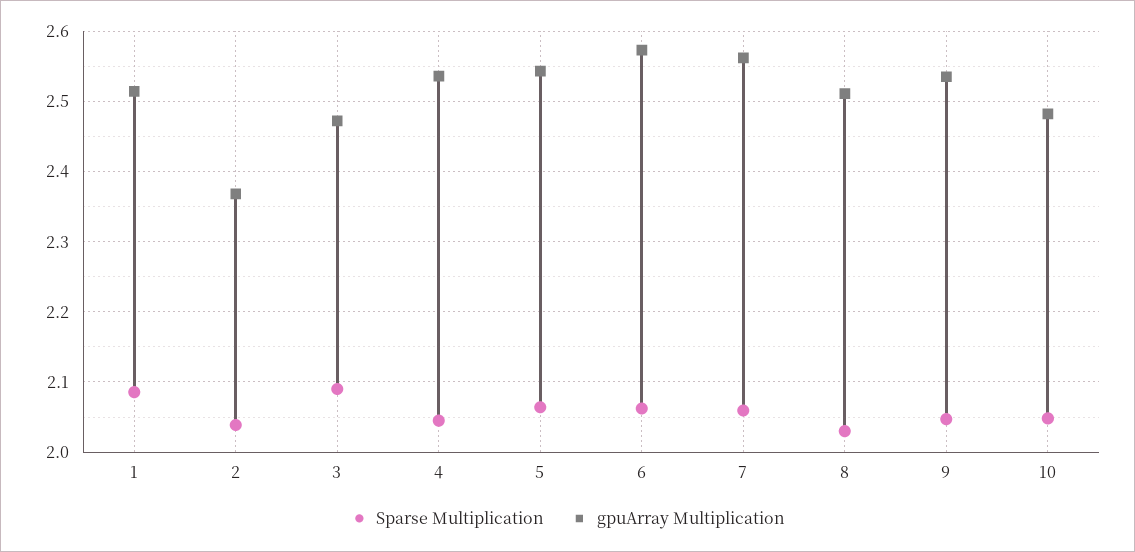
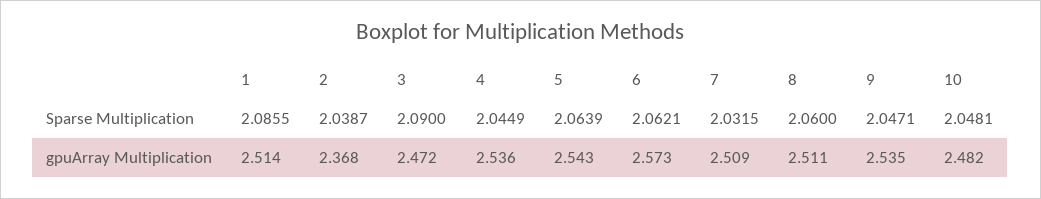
Sparse Multiplication, 7: 2.06 -> 2.0315
gpuArray Multiplication, 7: 2.56 -> 2.509
Sparse Multiplication, 8: 2.03 -> 2.06

